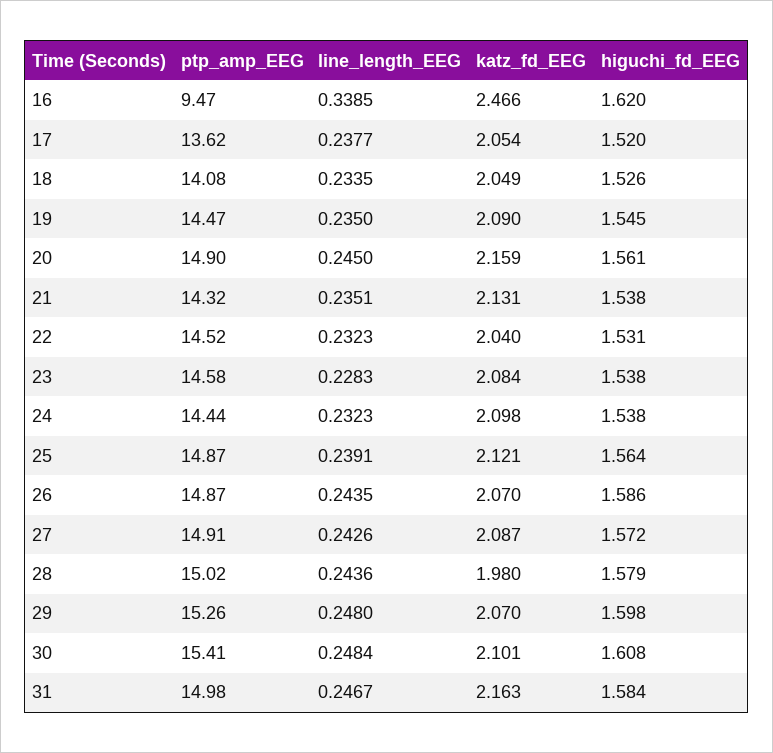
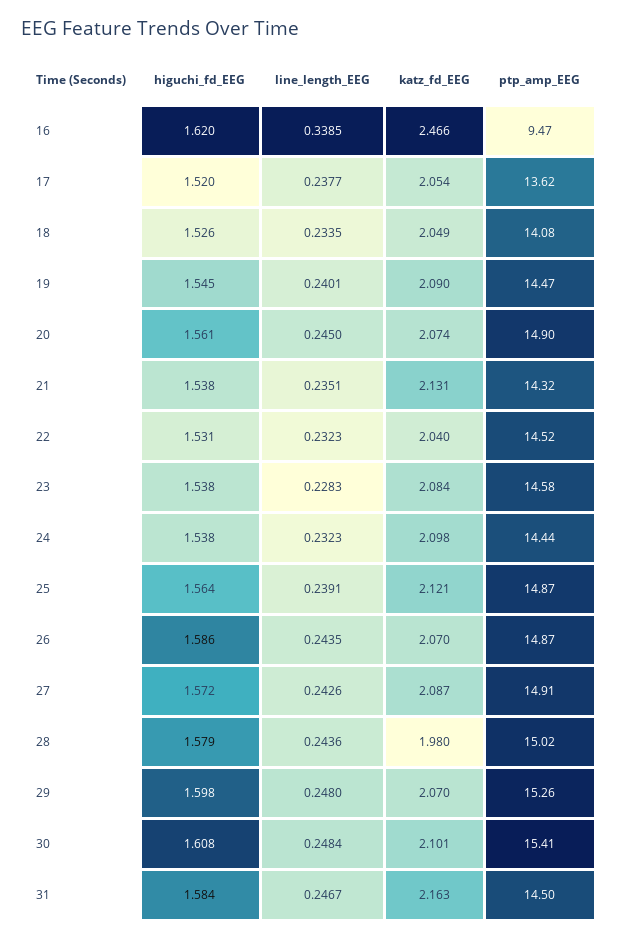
line_length_EEG, 19: 0.235 -> 0.2401
katz_fd_EEG, 20: 2.159 -> 2.074
ptp_amp_EEG, 31: 14.98 -> 14.5

